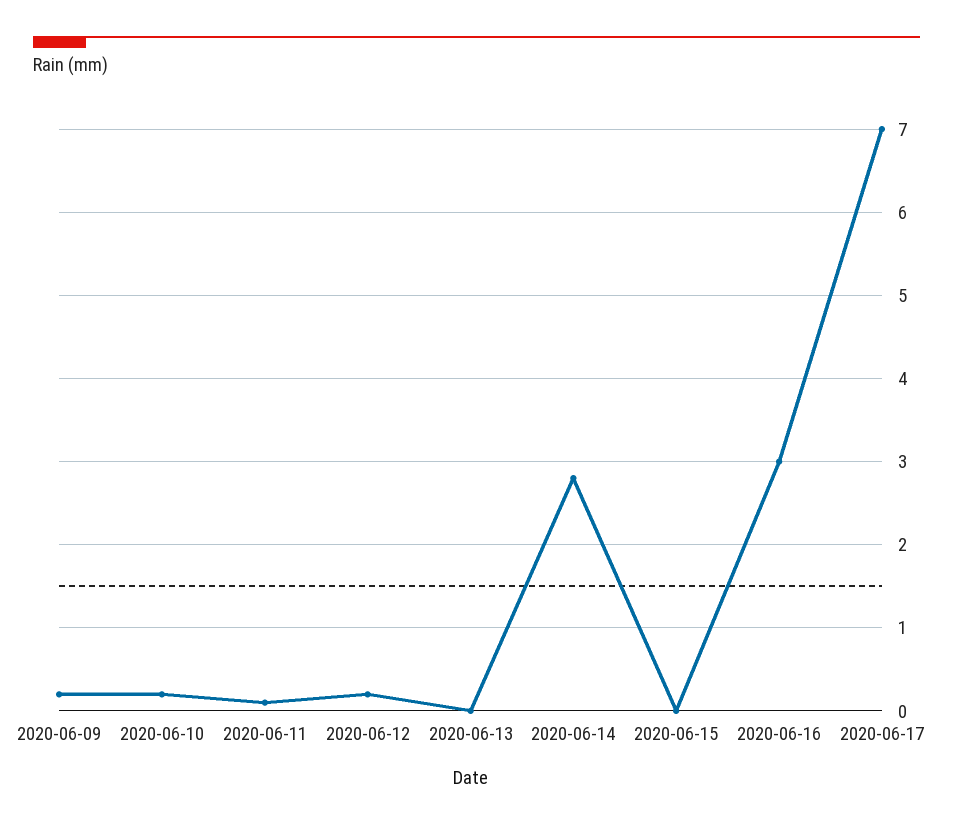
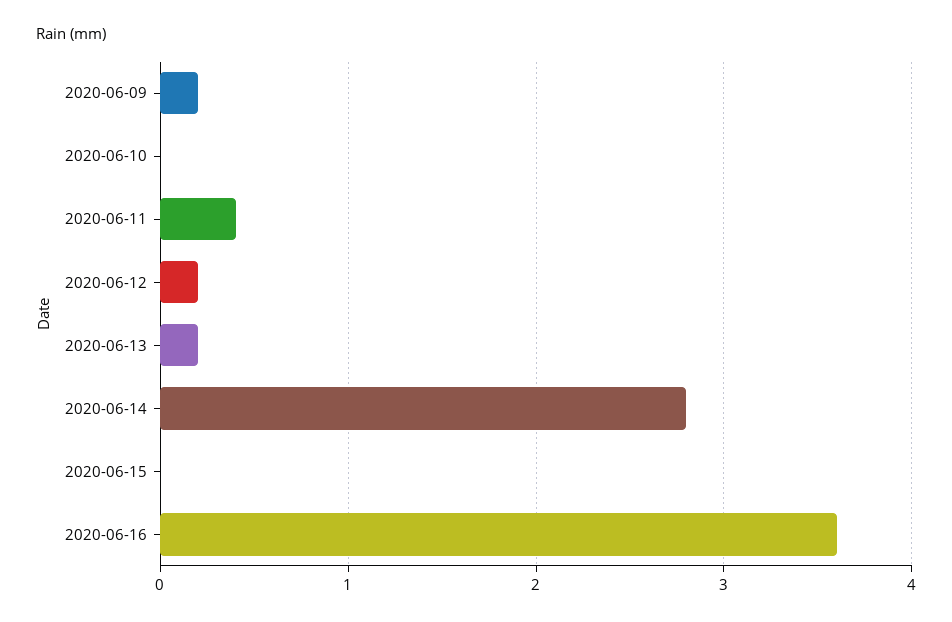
2020-06-10: 0.2 -> 0
2020-06-11: 0.1 -> 0.4
2020-06-13: 0 -> 0.2
2020-06-16: 3 -> 3.6
2020-06-17: 7 -> none

